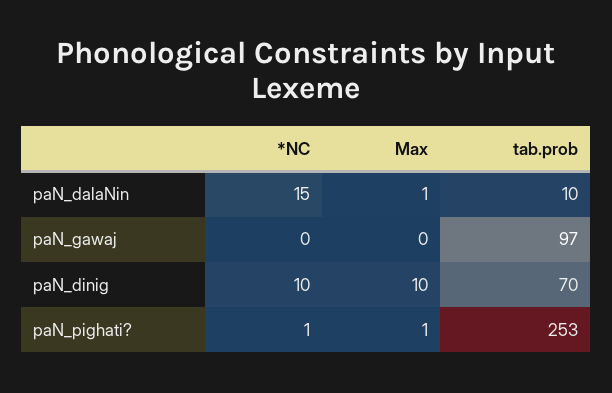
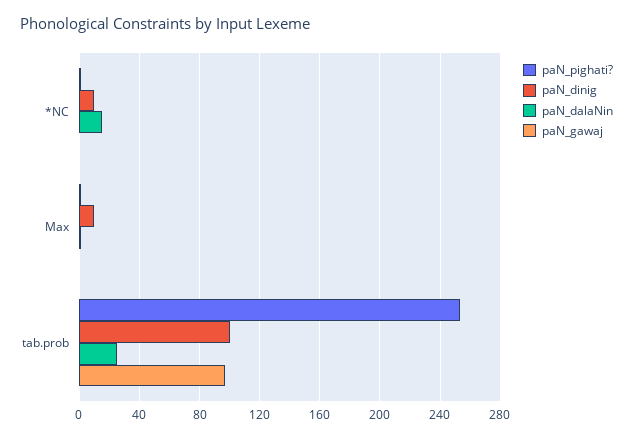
paN_dalaNin, tab.prob: 10 -> 25
paN_dinig, tab.prob: 70 -> 100

